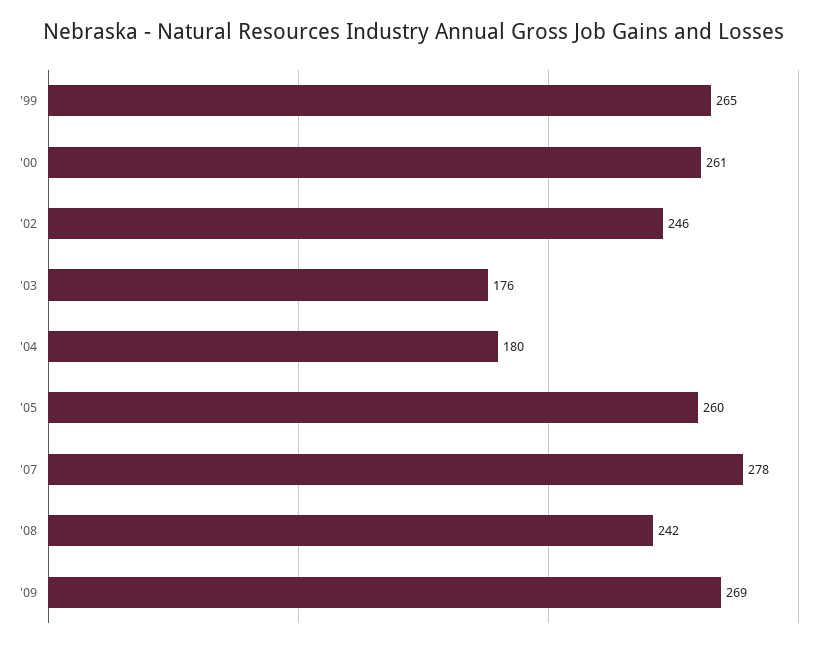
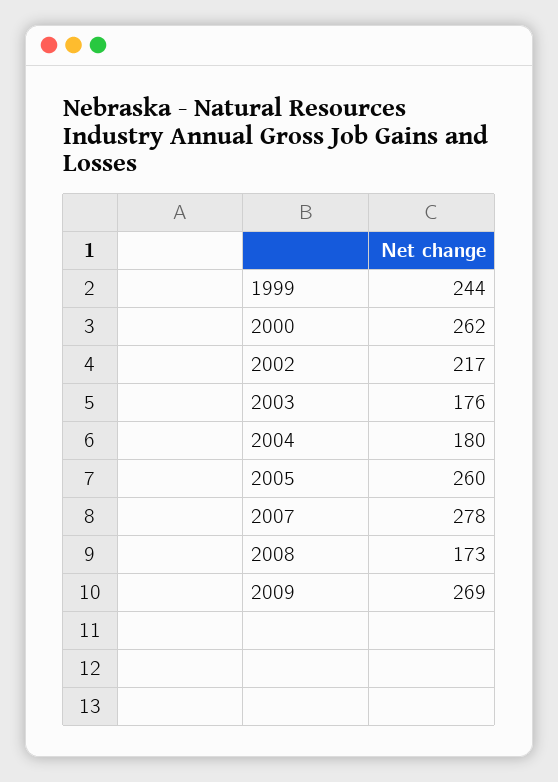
'99: 265 -> 244
'00: 261 -> 262
'02: 246 -> 217
'08: 242 -> 173

